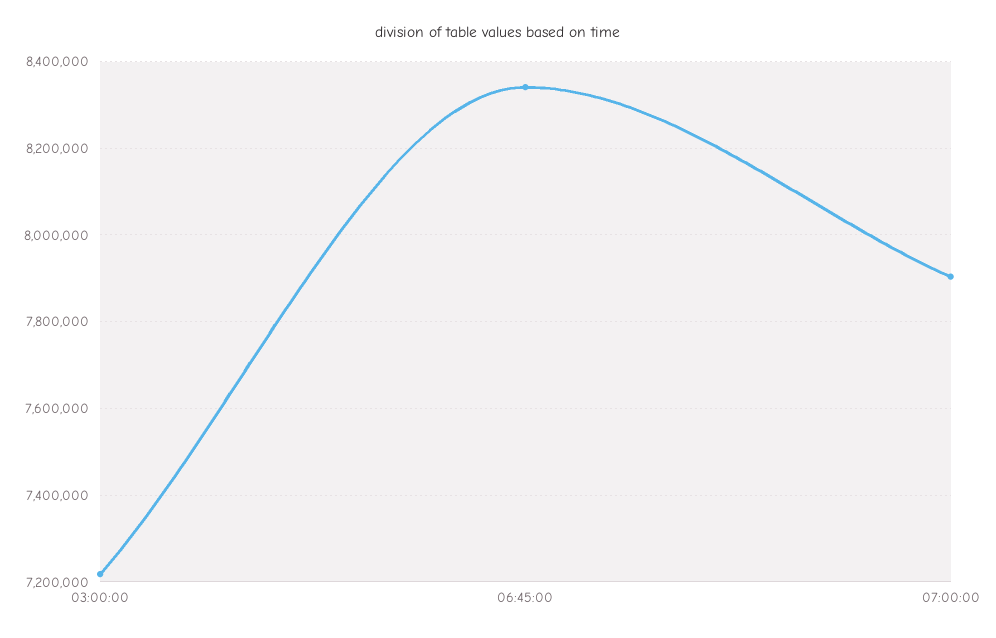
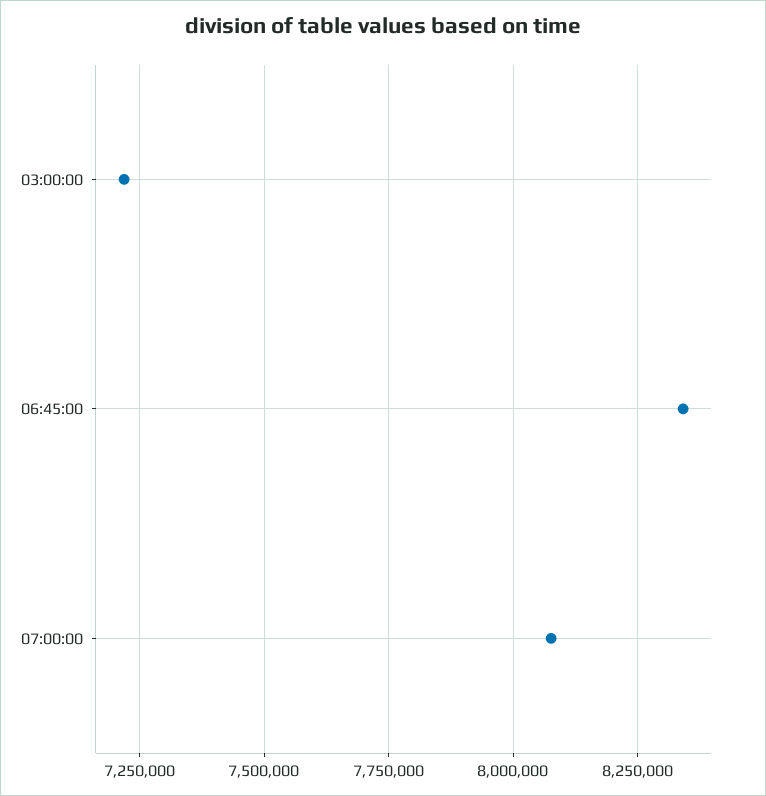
07:00:00: 7900000 -> 8075000

